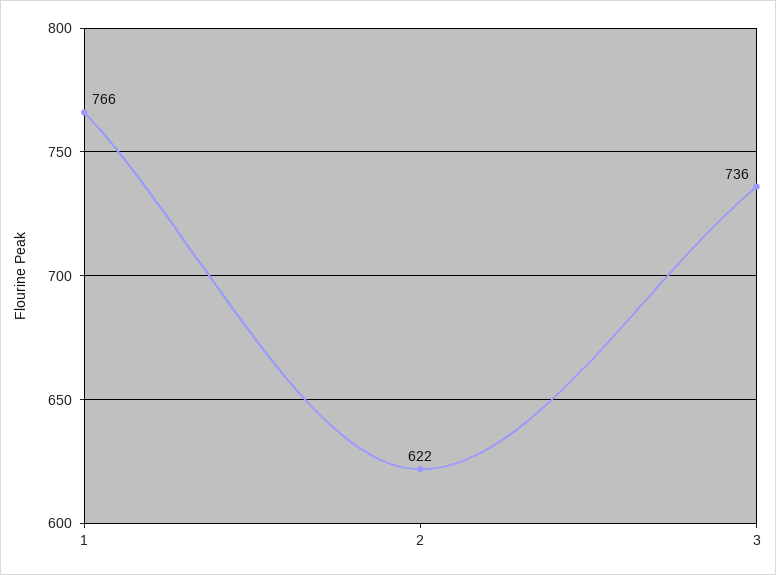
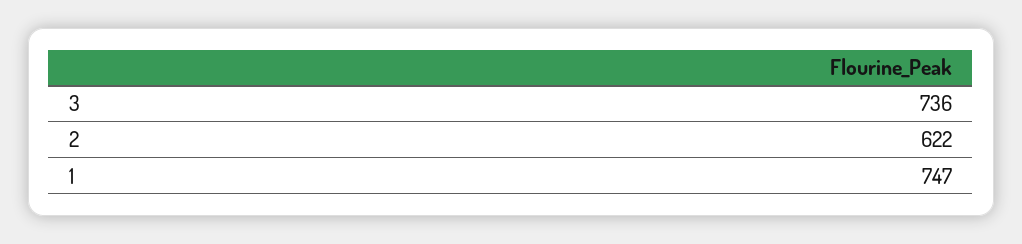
1: 766 -> 747

